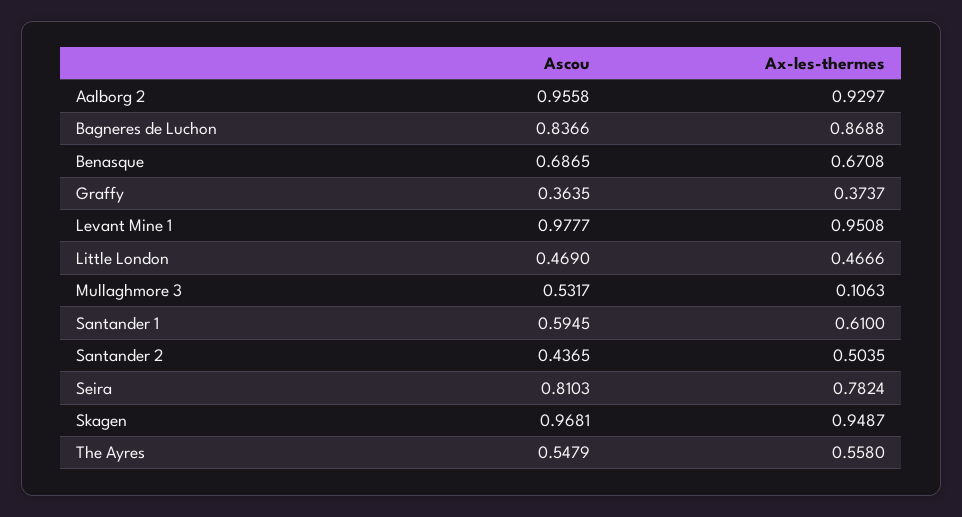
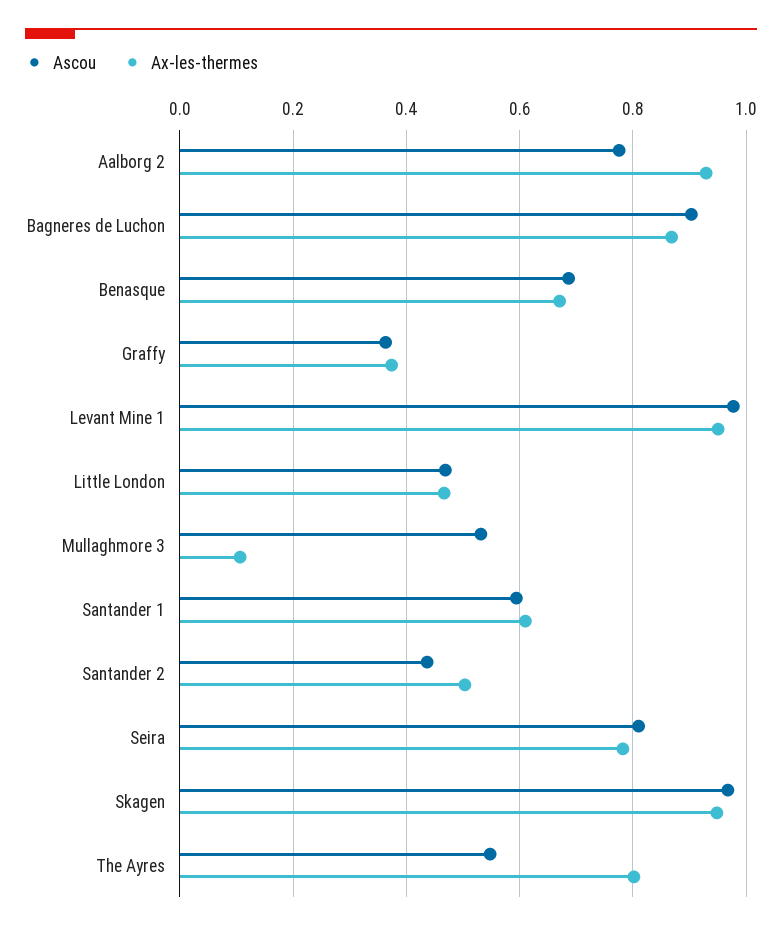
Ascou, Aalborg 2: 0.9558 -> 0.78
Ascou, Bagneres de Luchon: 0.8366 -> 0.9
Ax-les-thermes, The Ayres: 0.558 -> 0.8

